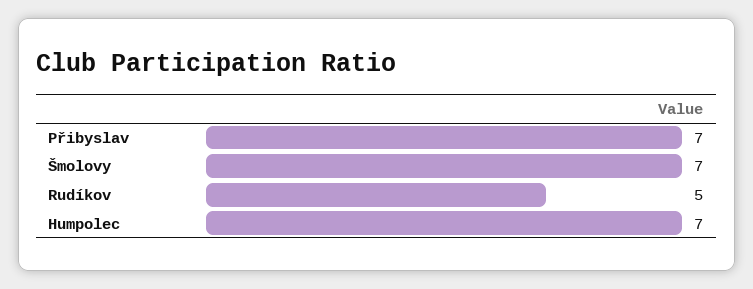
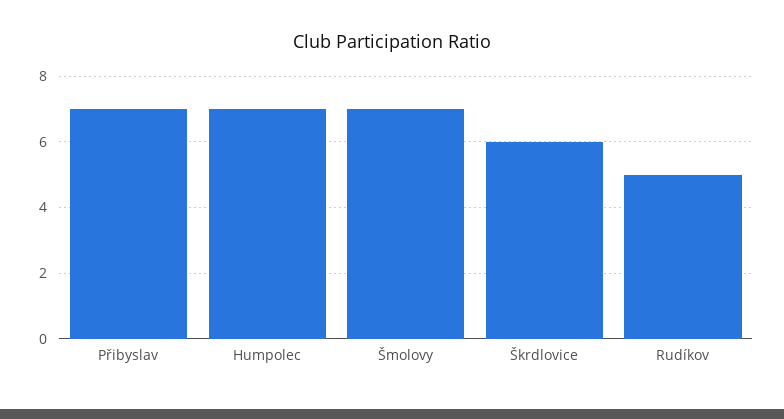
Škrdlovice: none -> 6

